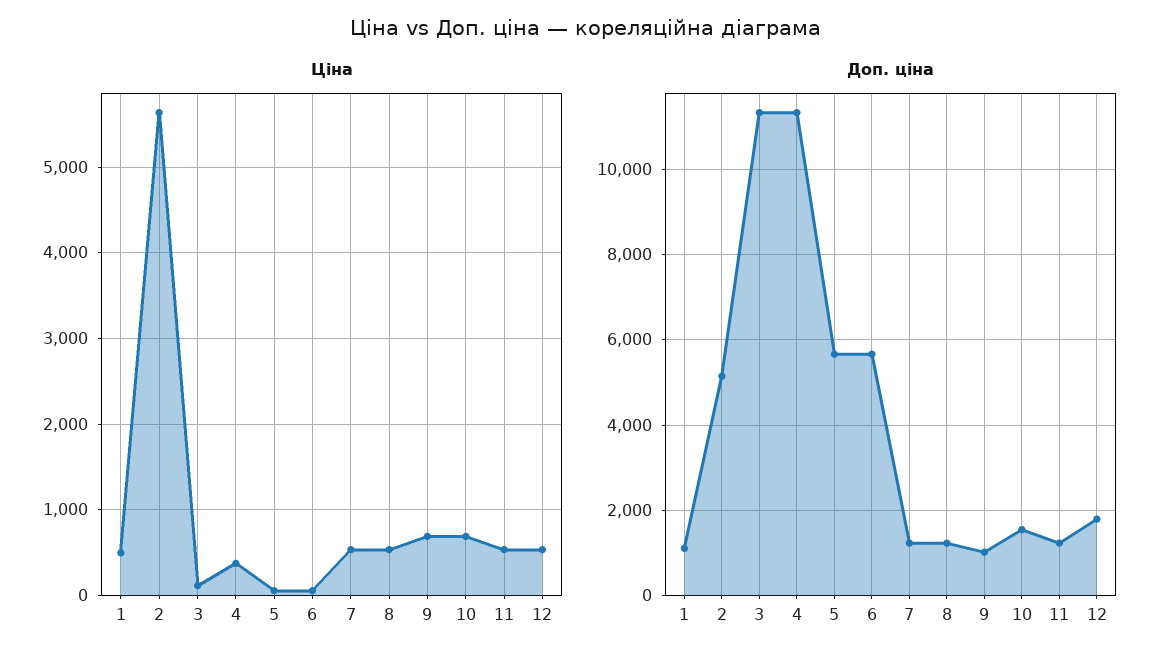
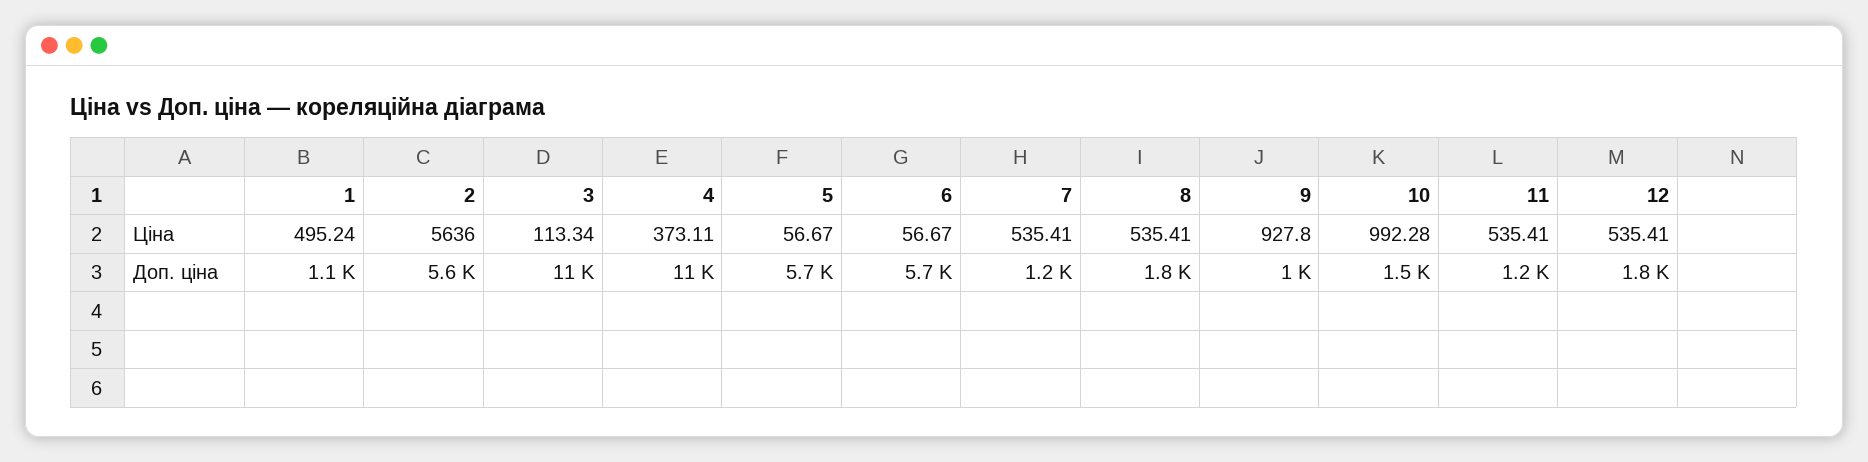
Ціна, 9: 700 -> 927.8
Ціна, 10: 700 -> 992.28
Доп. ціна, 2: 5200 -> 5600
Доп. ціна, 8: 1200 -> 1800

